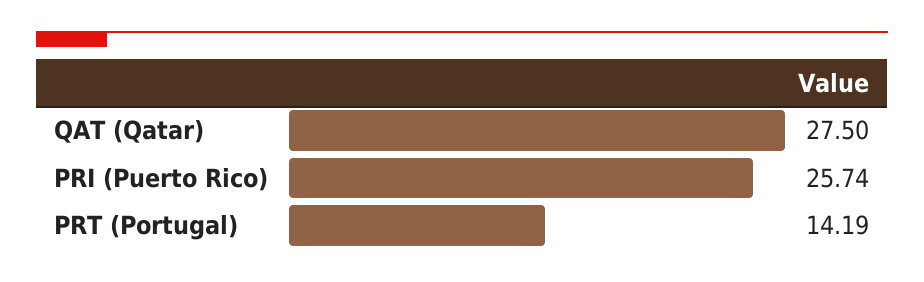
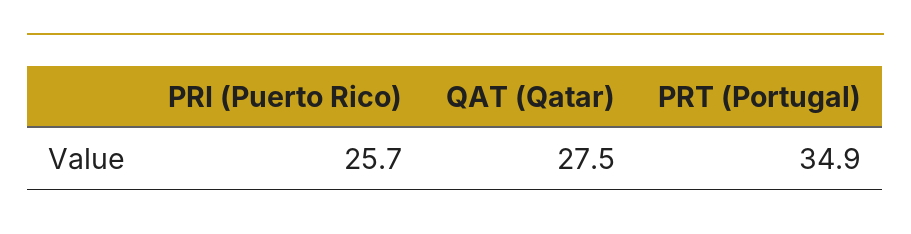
PRT (Portugal): 14.19 -> 34.9

